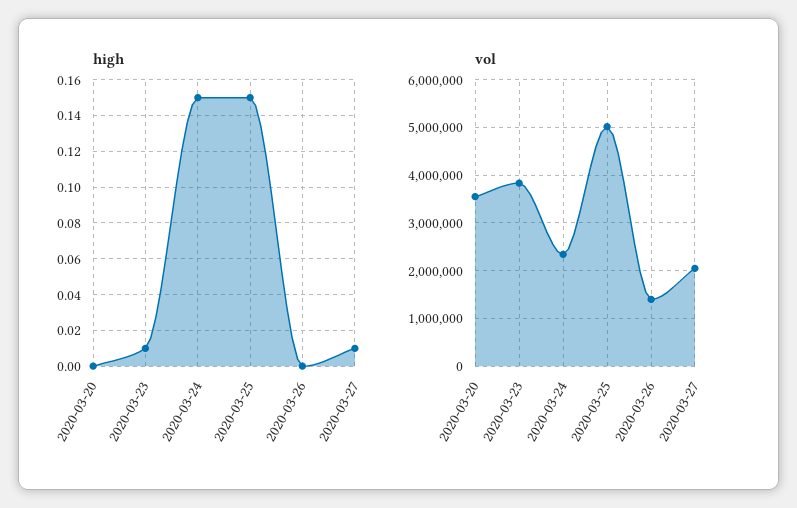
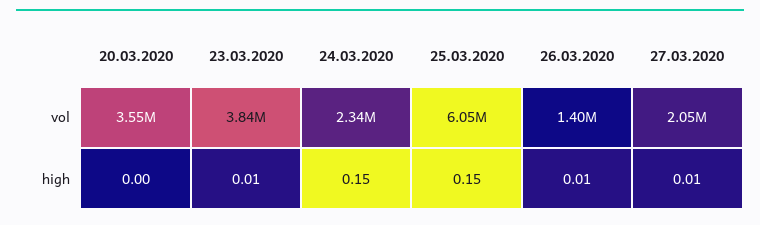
high, 2020-03-26: 0 -> 0.01
vol, 2020-03-25: 5000000 -> 6050000

